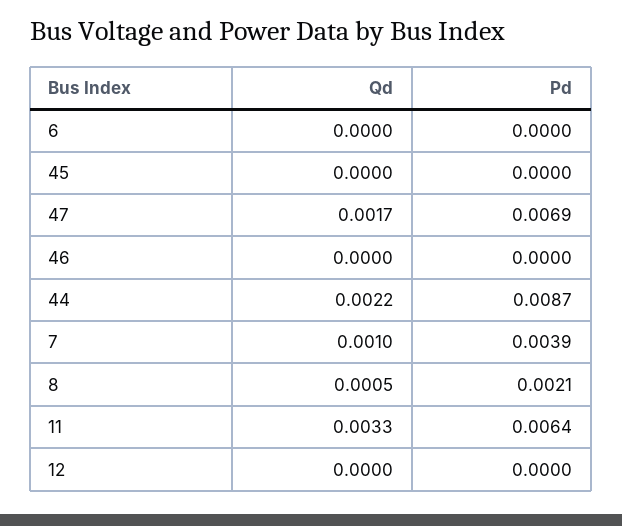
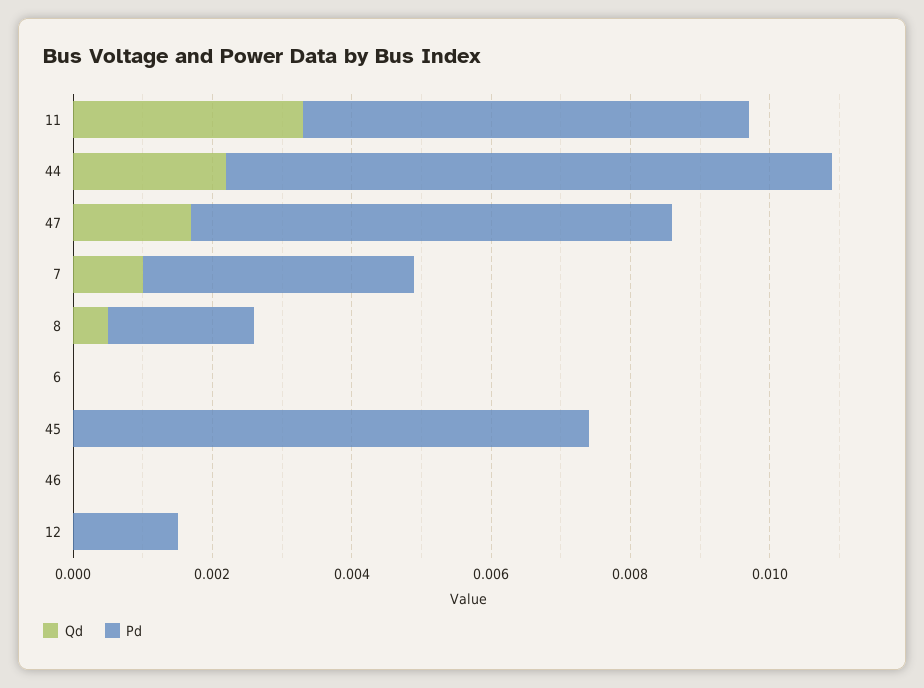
Pd, 45: 0 -> 0.0075
Pd, 12: 0 -> 0.0015

